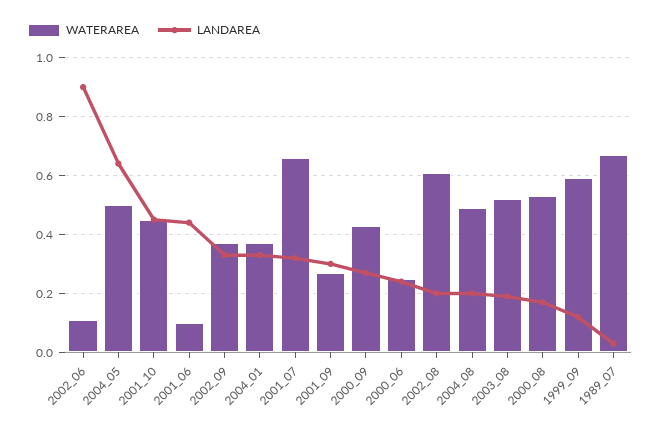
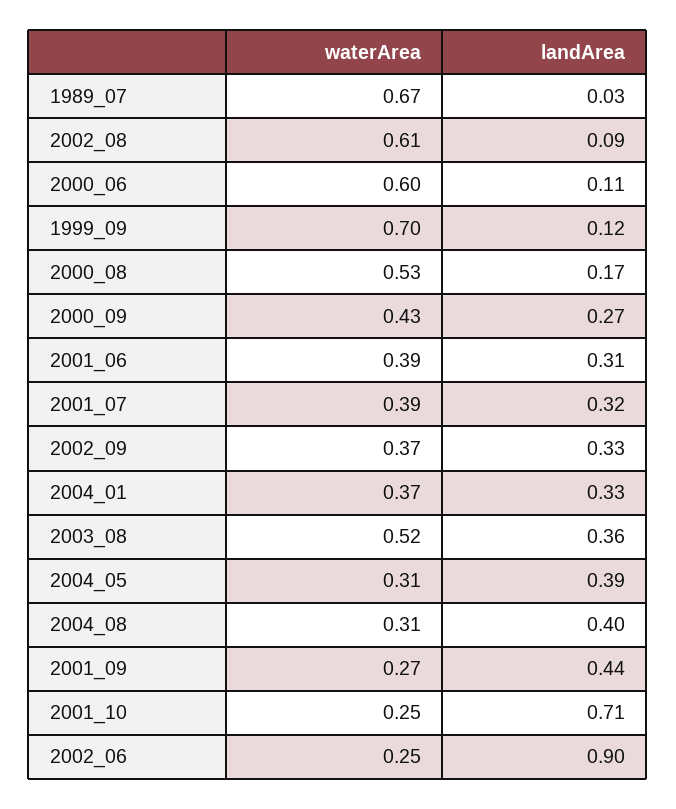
WATERAREA, 2002_06: 0.1 -> 0.25
WATERAREA, 2004_05: 0.5 -> 0.31
LANDAREA, 2004_05: 0.65 -> 0.39
WATERAREA, 2001_10: 0.45 -> 0.25
LANDAREA, 2001_10: 0.45 -> 0.71
WATERAREA, 2001_06: 0.1 -> 0.39
LANDAREA, 2001_06: 0.45 -> 0.31
WATERAREA, 2001_07: 0.65 -> 0.39
LANDAREA, 2001_09: 0.3 -> 0.44
WATERAREA, 2000_06: 0.25 -> 0.6
LANDAREA, 2000_06: 0.25 -> 0.11
LANDAREA, 2002_08: 0.2 -> 0.09
WATERAREA, 2004_08: 0.5 -> 0.31
LANDAREA, 2004_08: 0.2 -> 0.4
LANDAREA, 2003_08: 0.2 -> 0.36
WATERAREA, 1999_09: 0.6 -> 0.7

